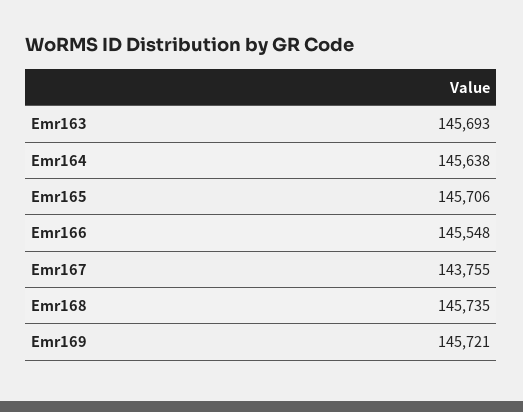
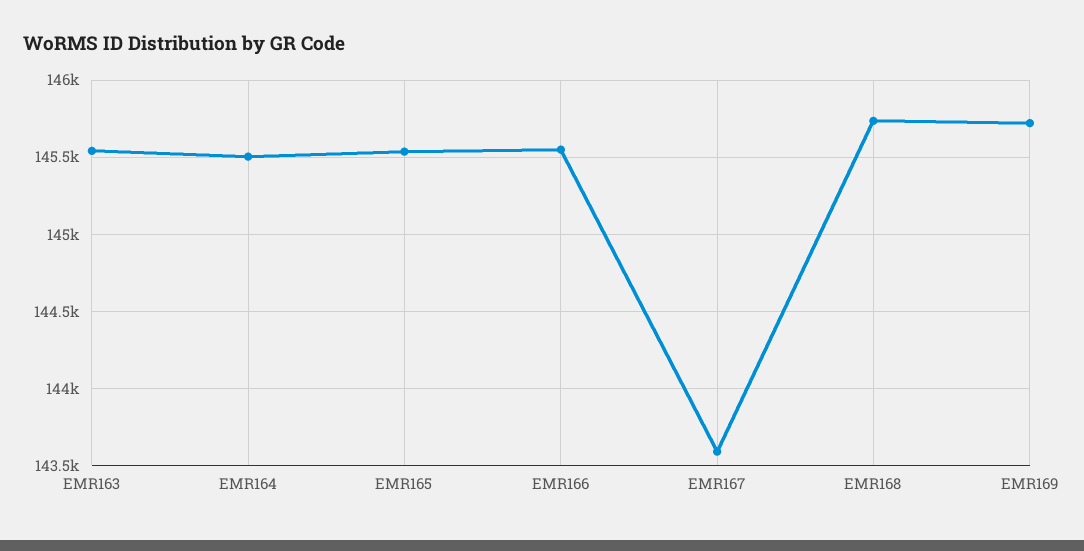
Emr163: 145693 -> 145550
Emr164: 145638 -> 145500
Emr165: 145706 -> 145550
Emr167: 143755 -> 143600

